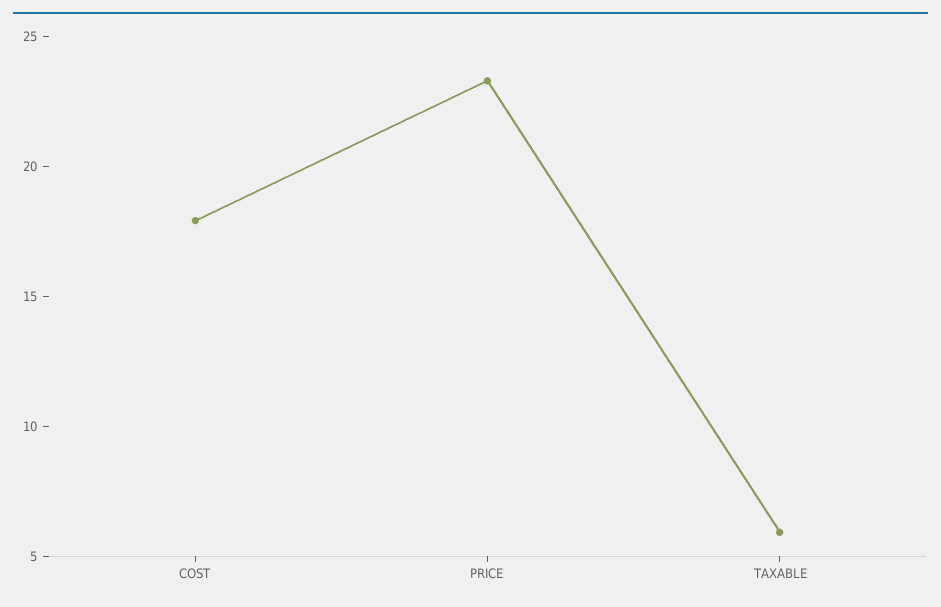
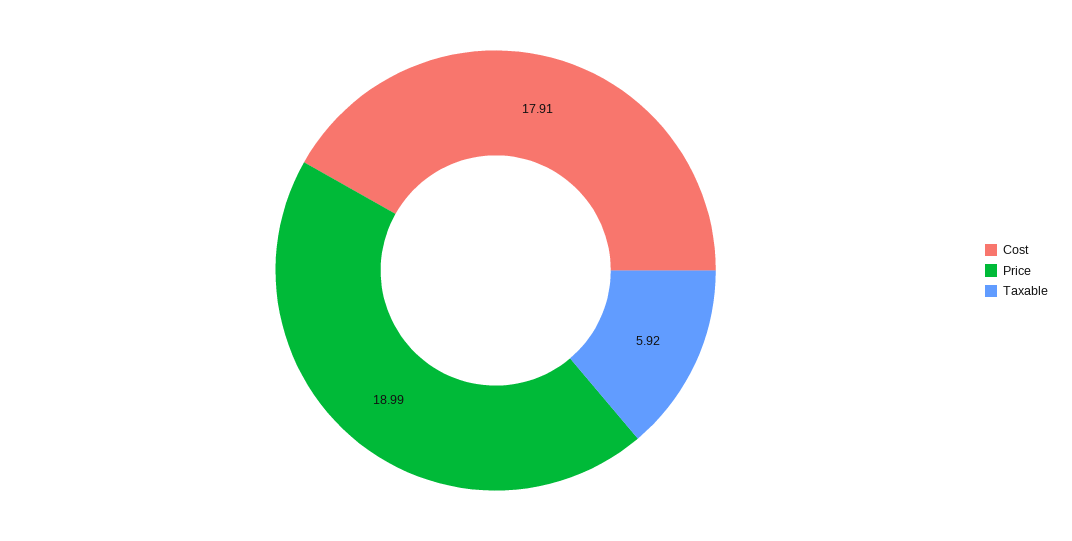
PRICE: 23 -> 18.99

